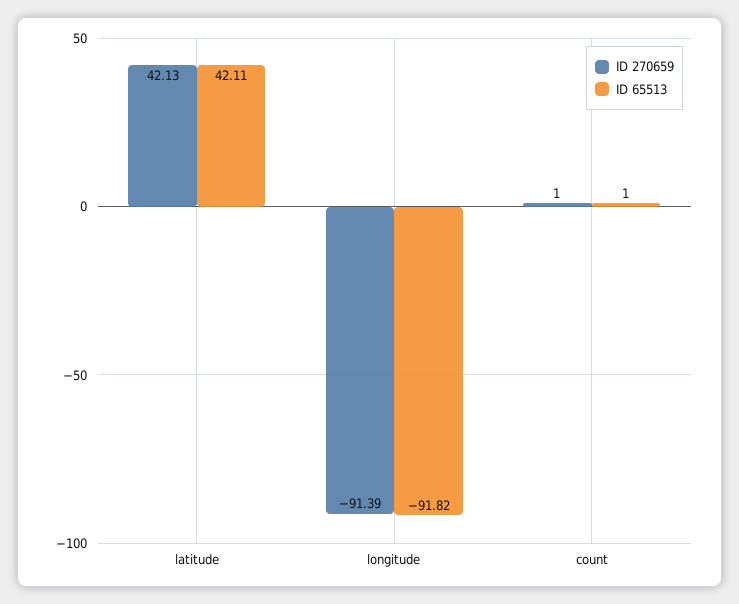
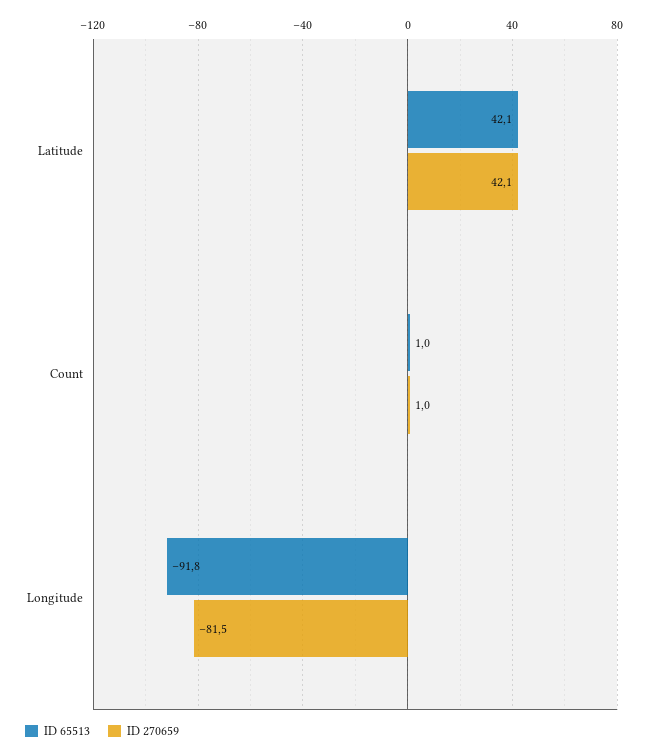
ID 270659, longitude: -91.39 -> -81.5

